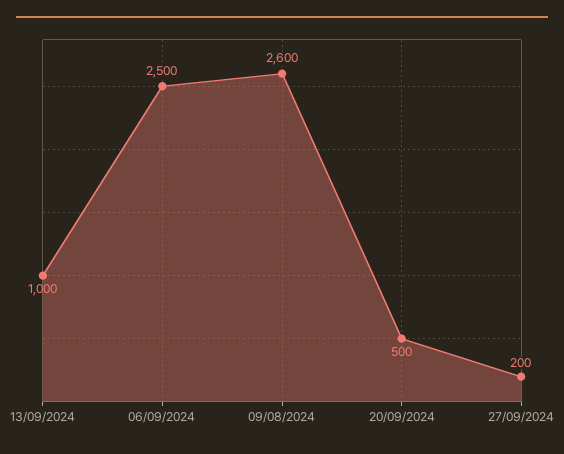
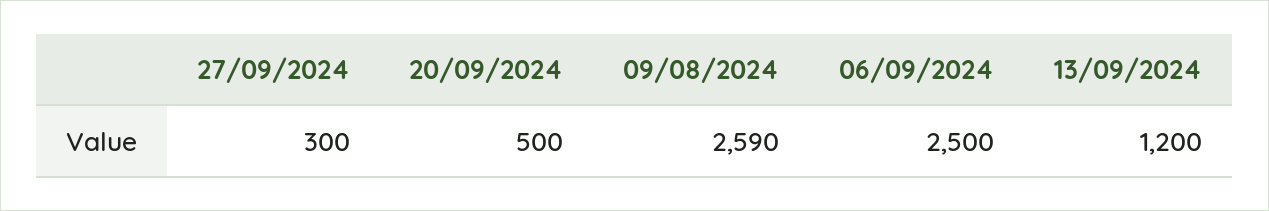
13/09/2024: 1000 -> 1200
09/08/2024: 2600 -> 2590
27/09/2024: 200 -> 300

